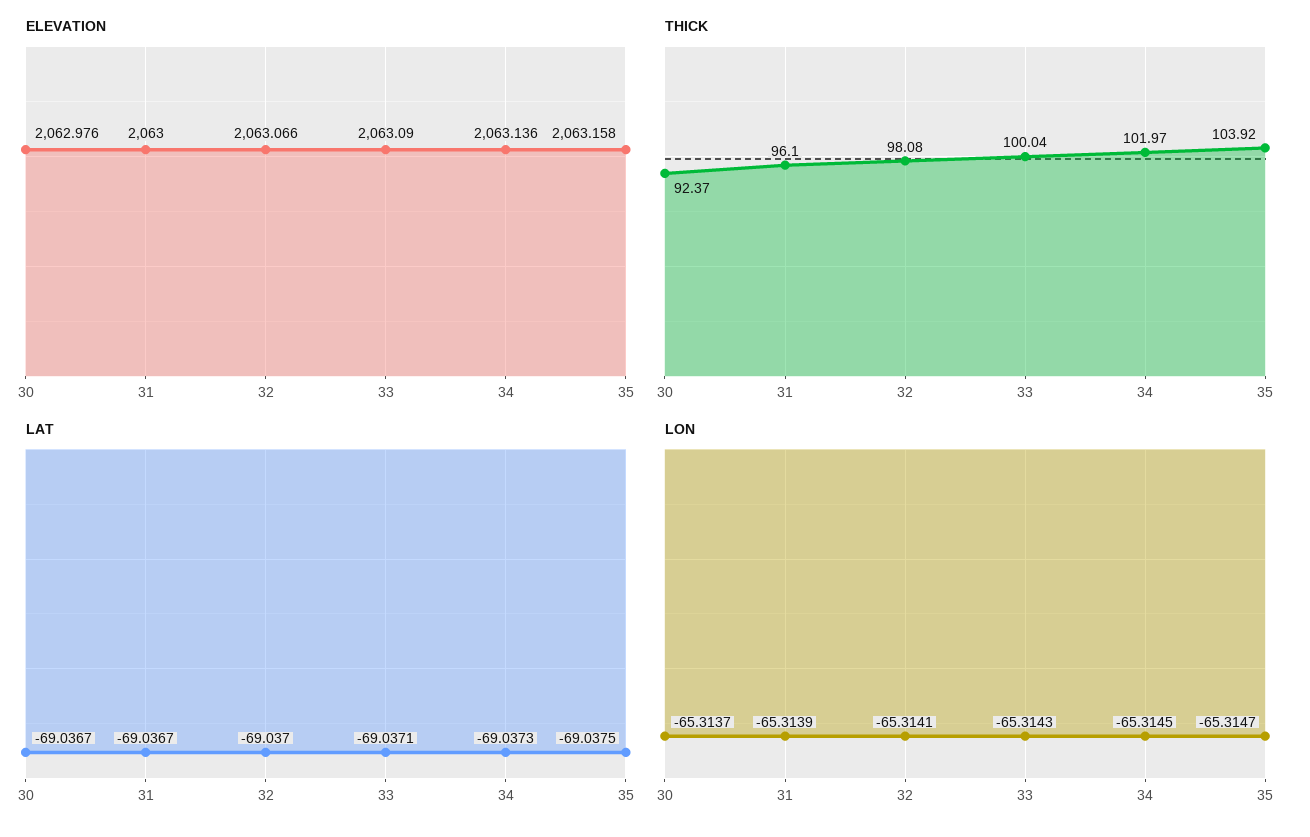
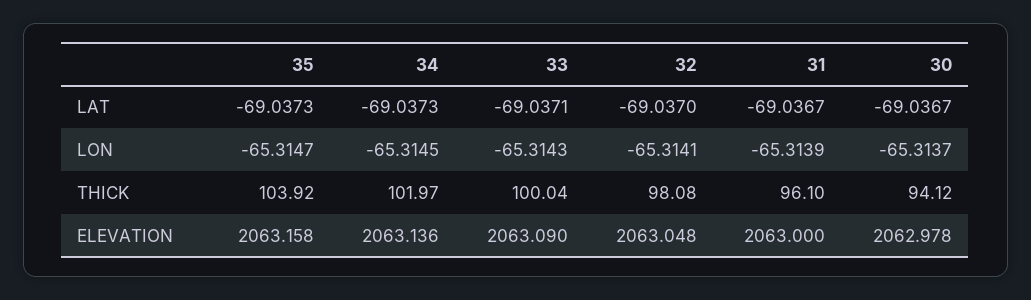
ELEVATION, 30: 2062.976 -> 2062.978
ELEVATION, 32: 2063.066 -> 2063.048
THICK, 30: 92.37 -> 94.12
LAT, 35: -69.0375 -> -69.0373

